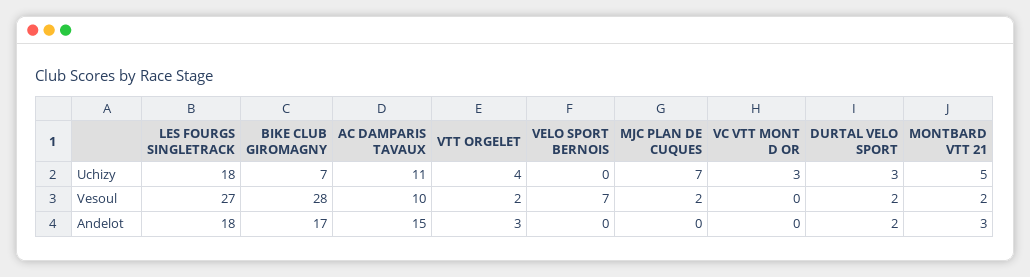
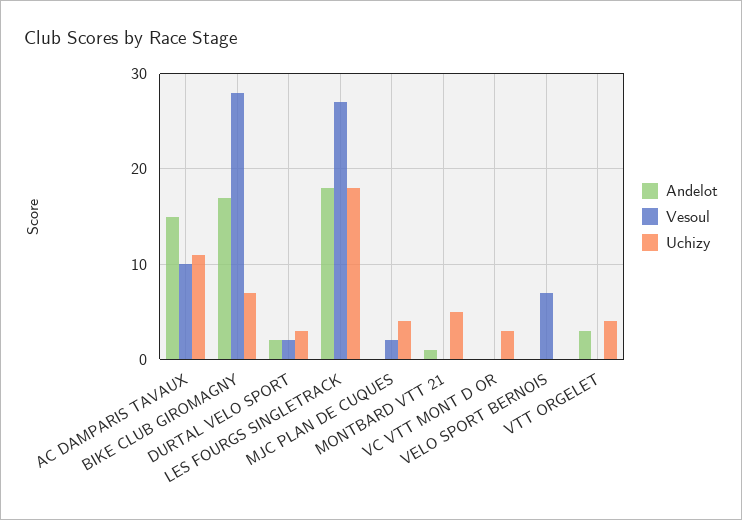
Uchizy, MJC PLAN DE CUQUES: 7 -> 4
Vesoul, VTT ORGELET: 2 -> 0
Vesoul, MONTBARD VTT 21: 2 -> 0
Andelot, MONTBARD VTT 21: 3 -> 1

